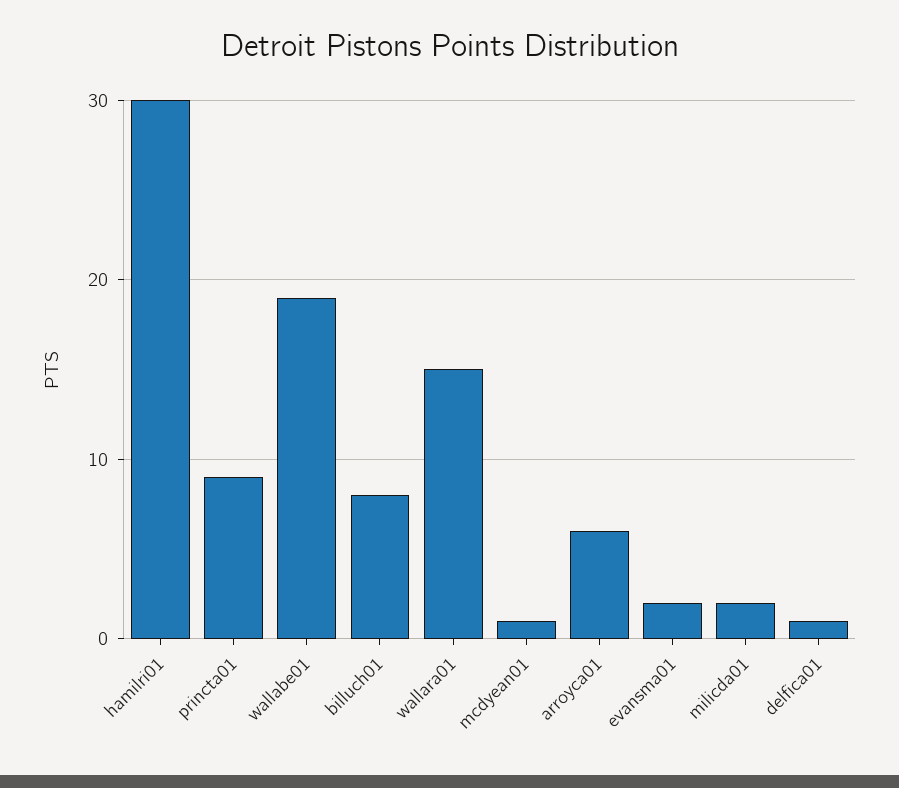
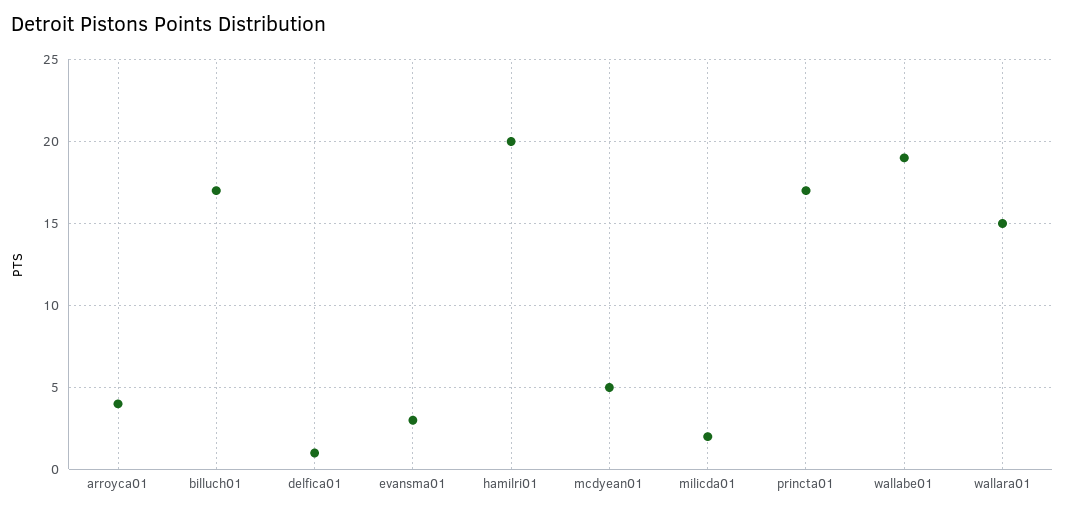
hamilri01: 30 -> 20
princta01: 9 -> 17
billuch01: 8 -> 17
mcdyean01: 1 -> 5
arroyca01: 6 -> 4
evansma01: 2 -> 3

